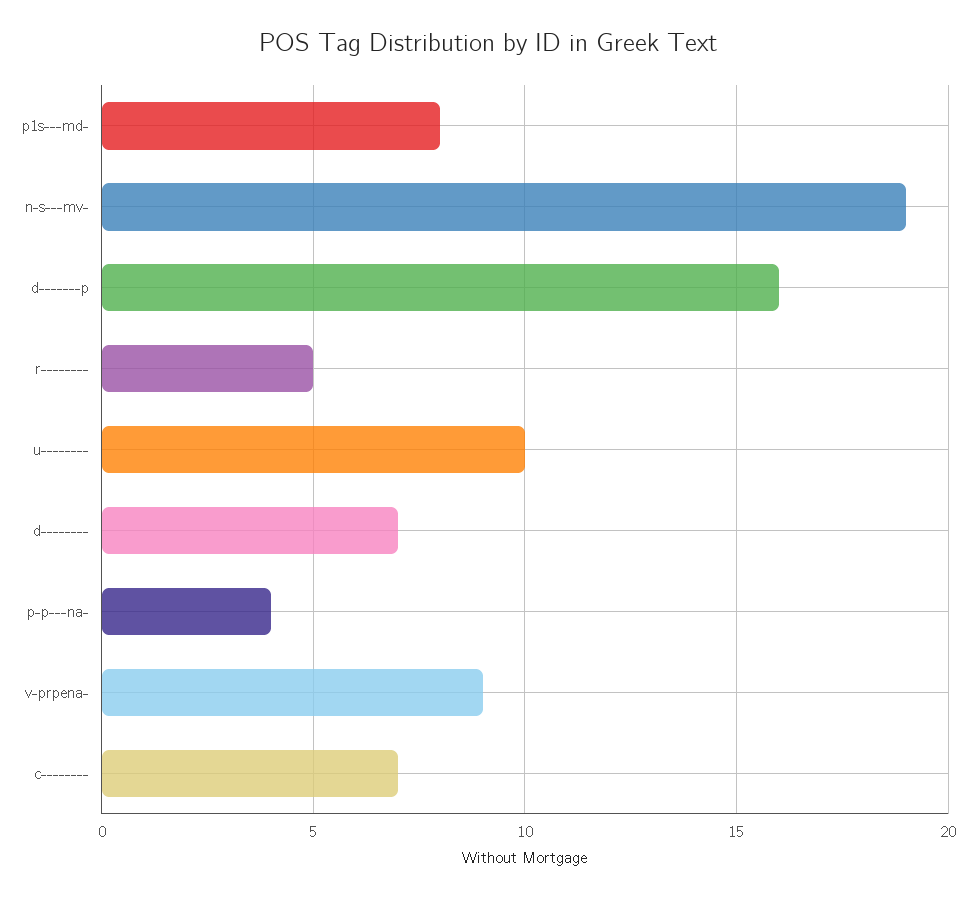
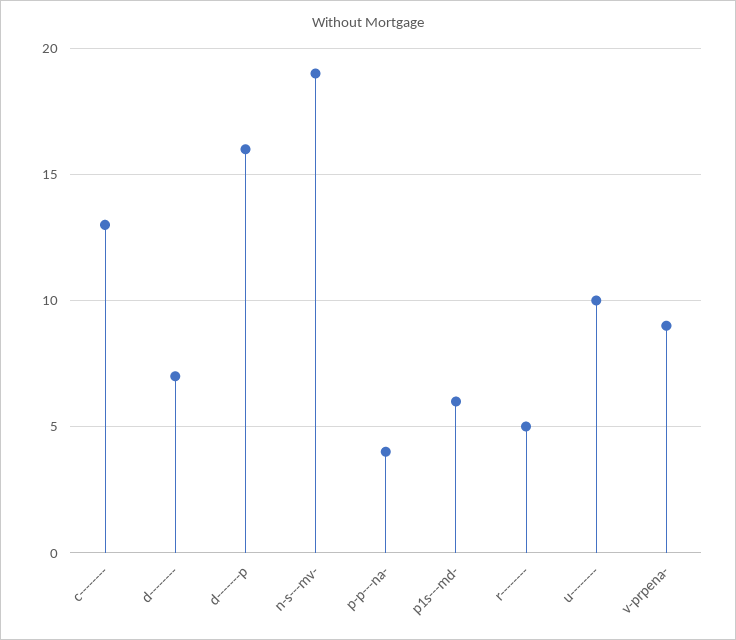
p1s---md-: 8 -> 6
c--------: 7 -> 13

